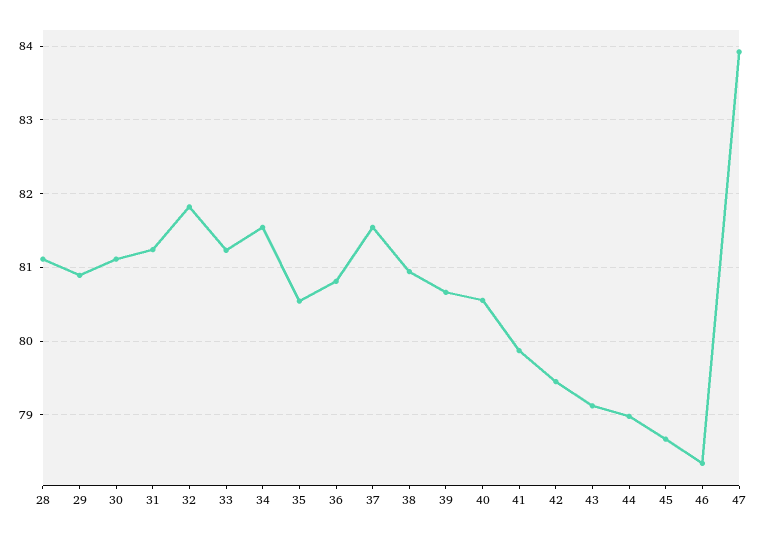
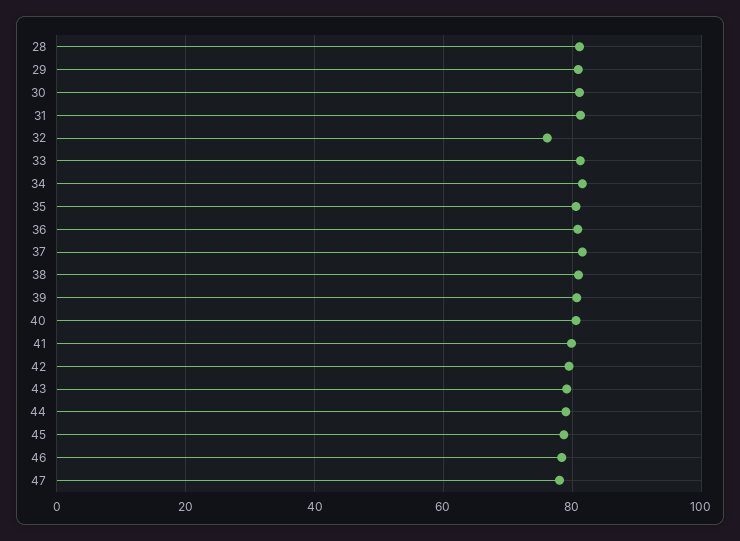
32: 81.8 -> 76
47: 83.9 -> 78

